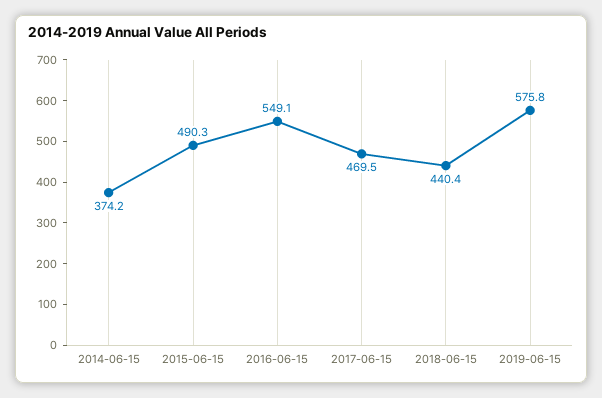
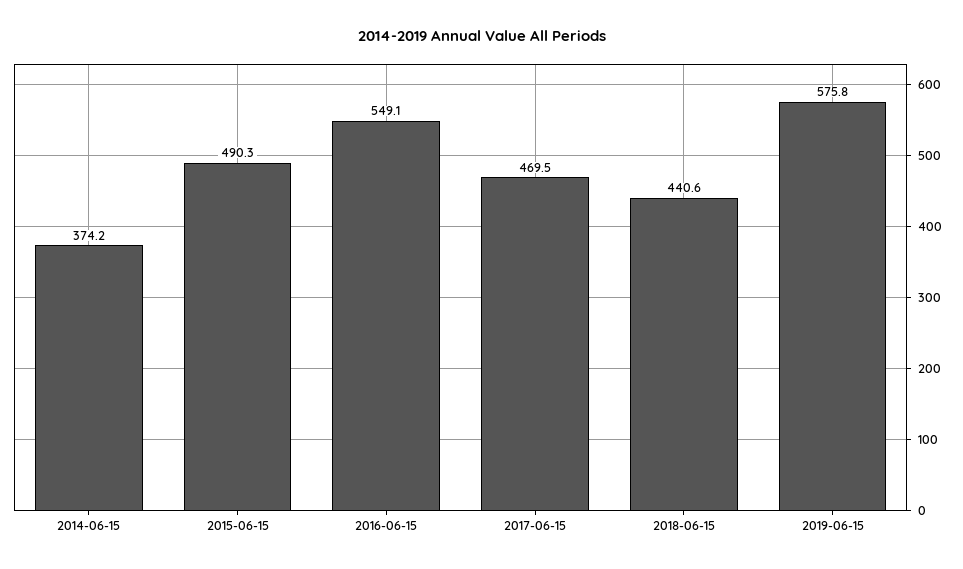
2018-06-15: 440.4 -> 440.6

